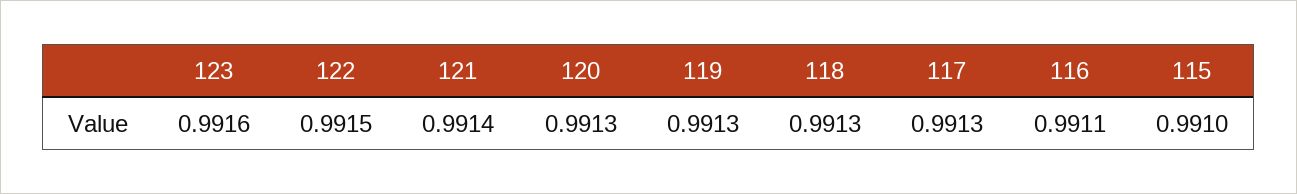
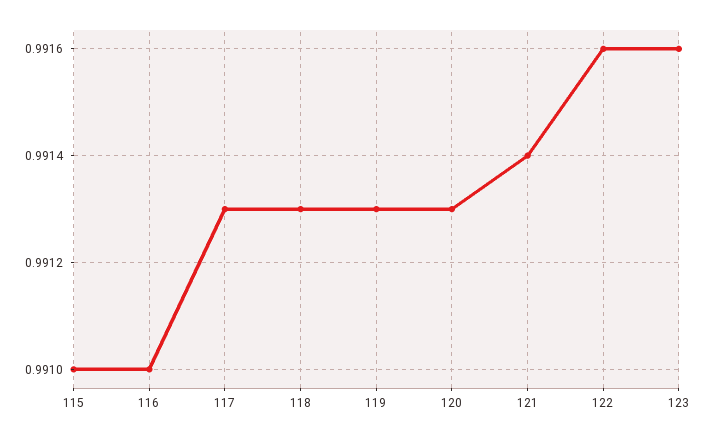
122: 0.9915 -> 0.9916
116: 0.9911 -> 0.991

